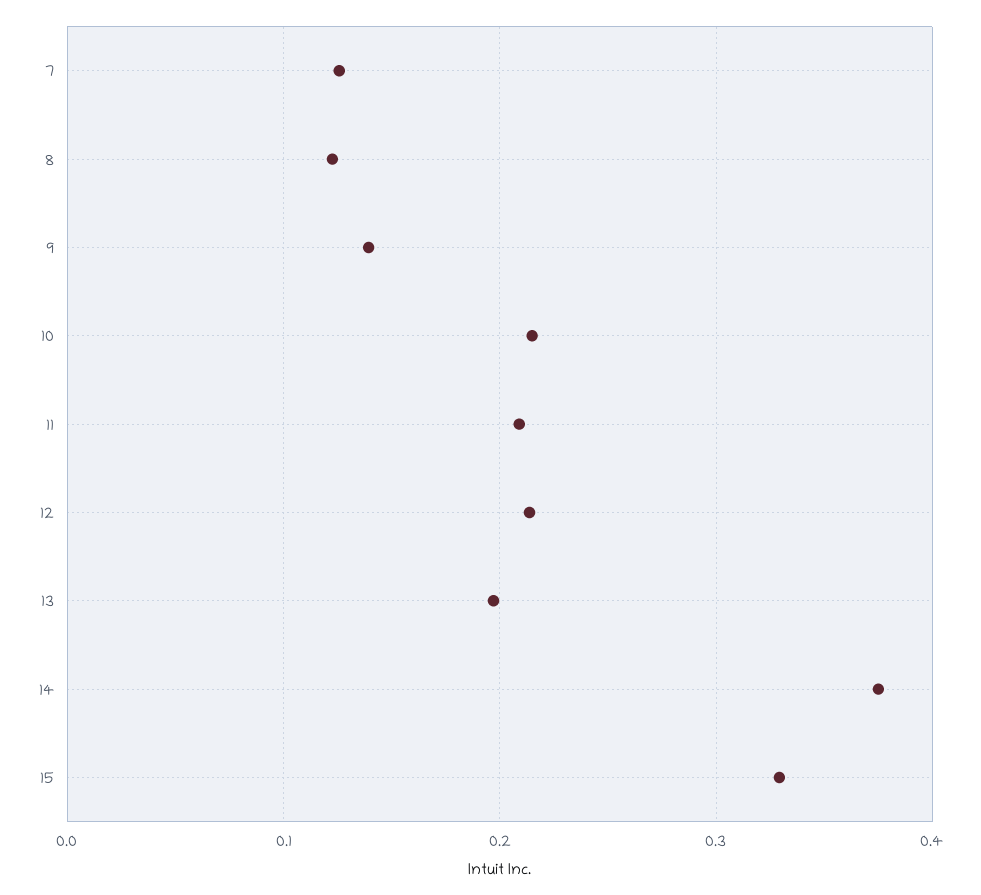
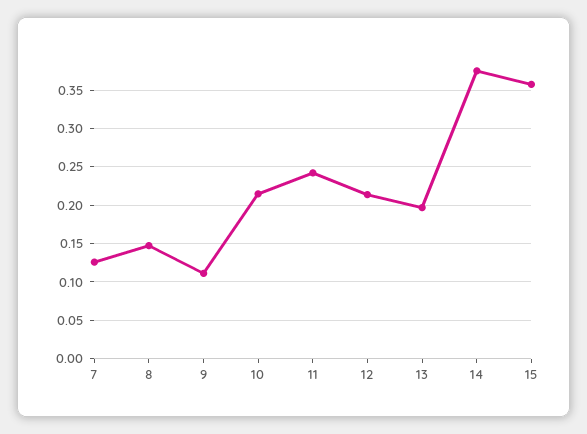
8: 0.12 -> 0.15
9: 0.14 -> 0.11
11: 0.21 -> 0.24
15: 0.33 -> 0.36

